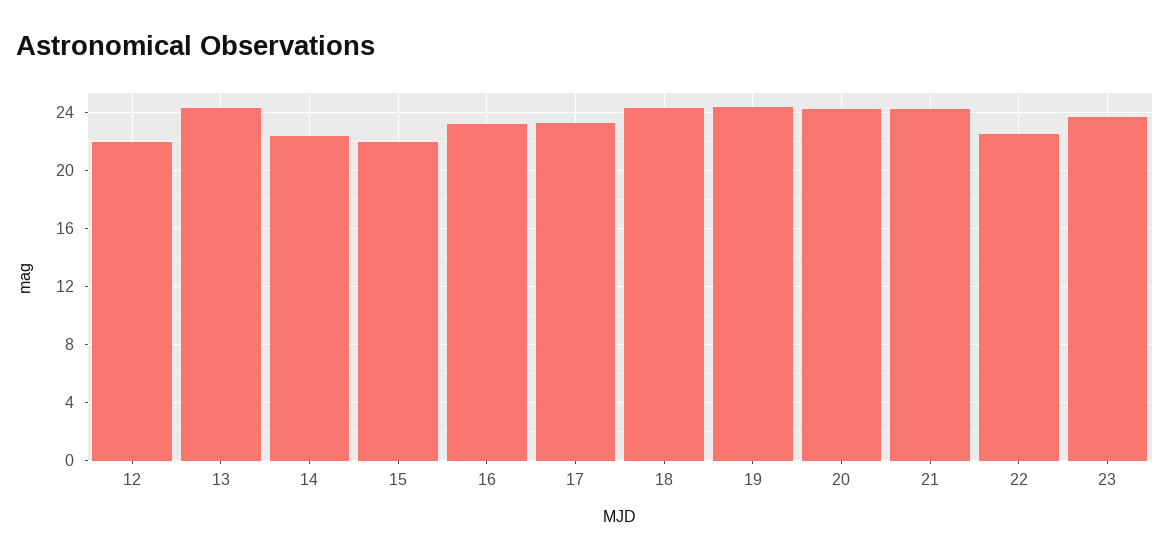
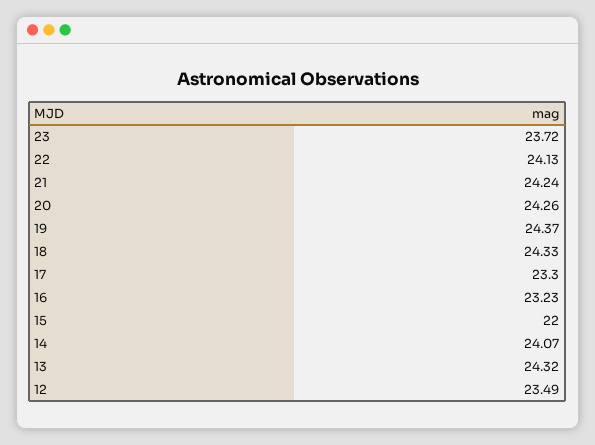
12: 22 -> 23.49
14: 22.5 -> 24.07
22: 22.5 -> 24.13

